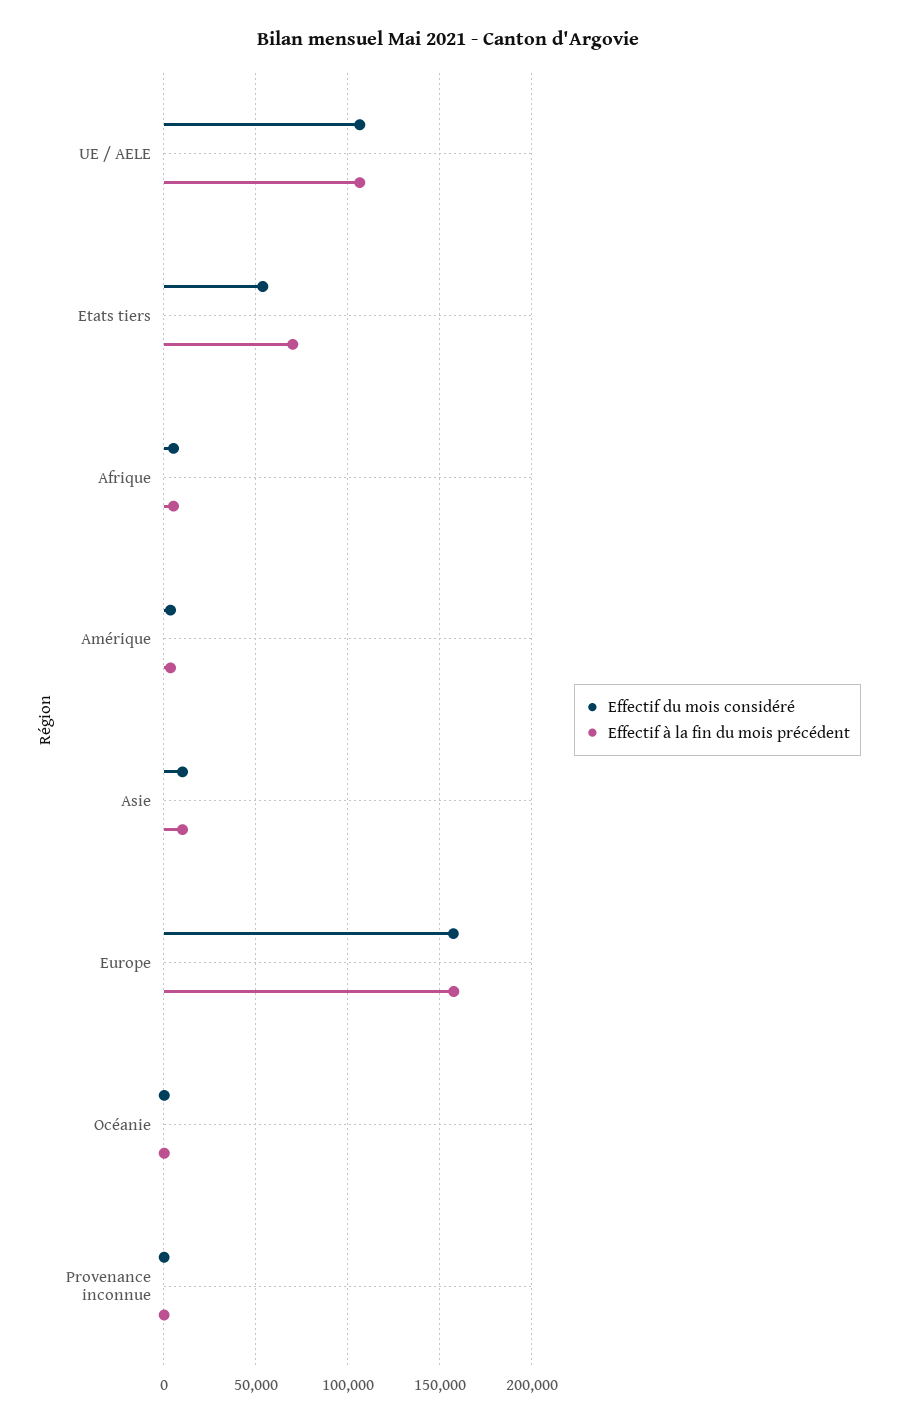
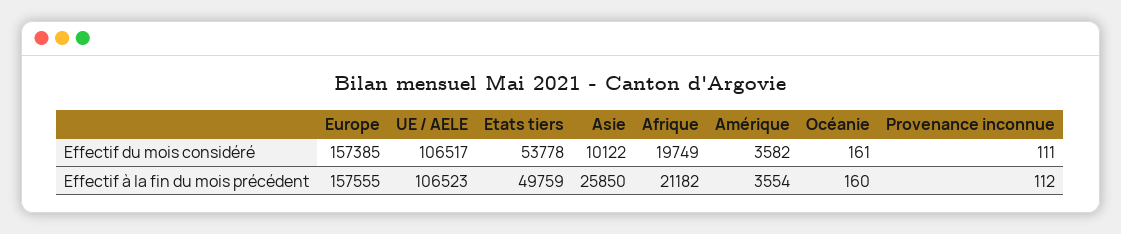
Effectif à la fin du mois précédent, Etats tiers: 70000 -> 49759
Effectif du mois considéré, Afrique: 5000 -> 19749
Effectif à la fin du mois précédent, Afrique: 5000 -> 21182
Effectif à la fin du mois précédent, Asie: 10000 -> 25850

